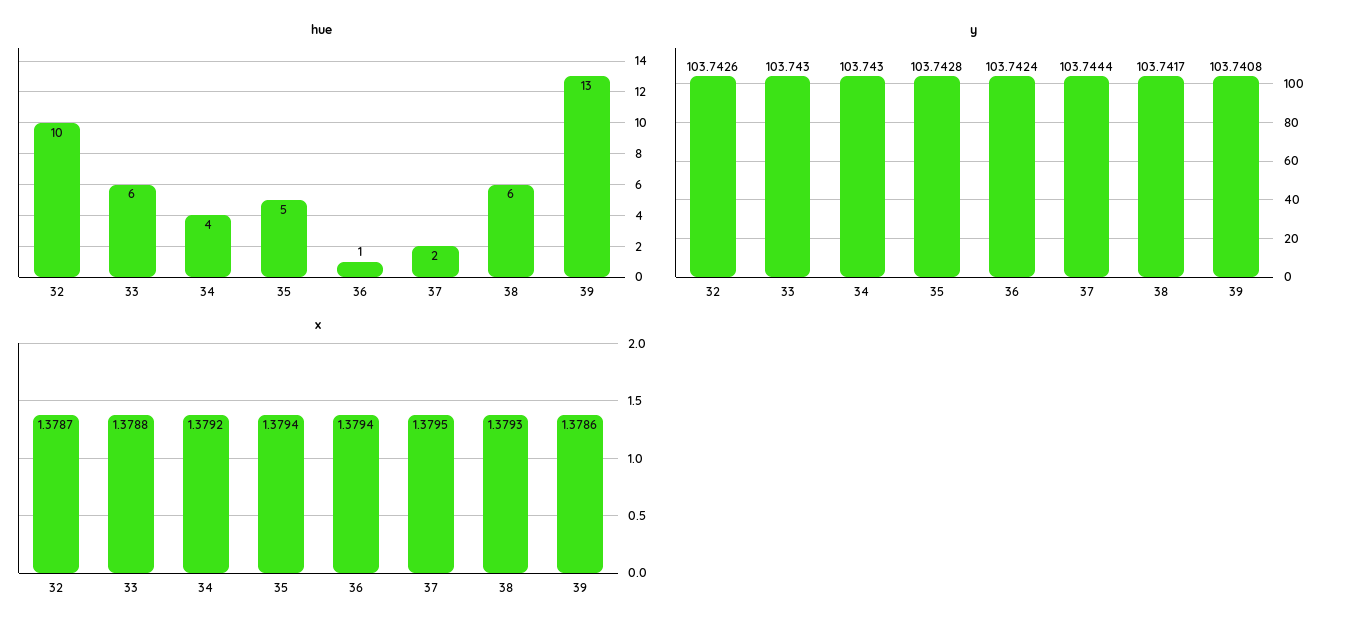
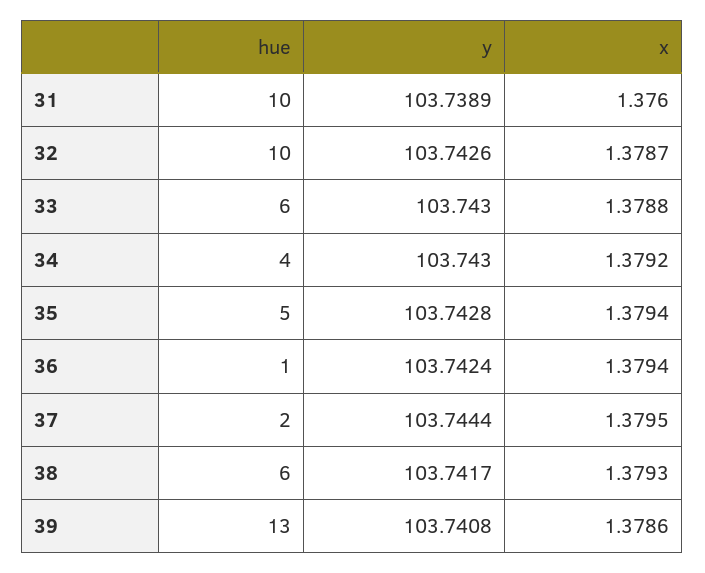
hue, 31: none -> 10
y, 31: none -> 103.7389
x, 31: none -> 1.376

